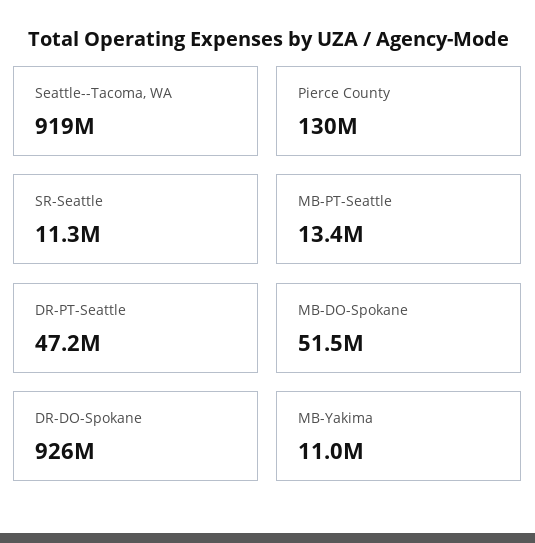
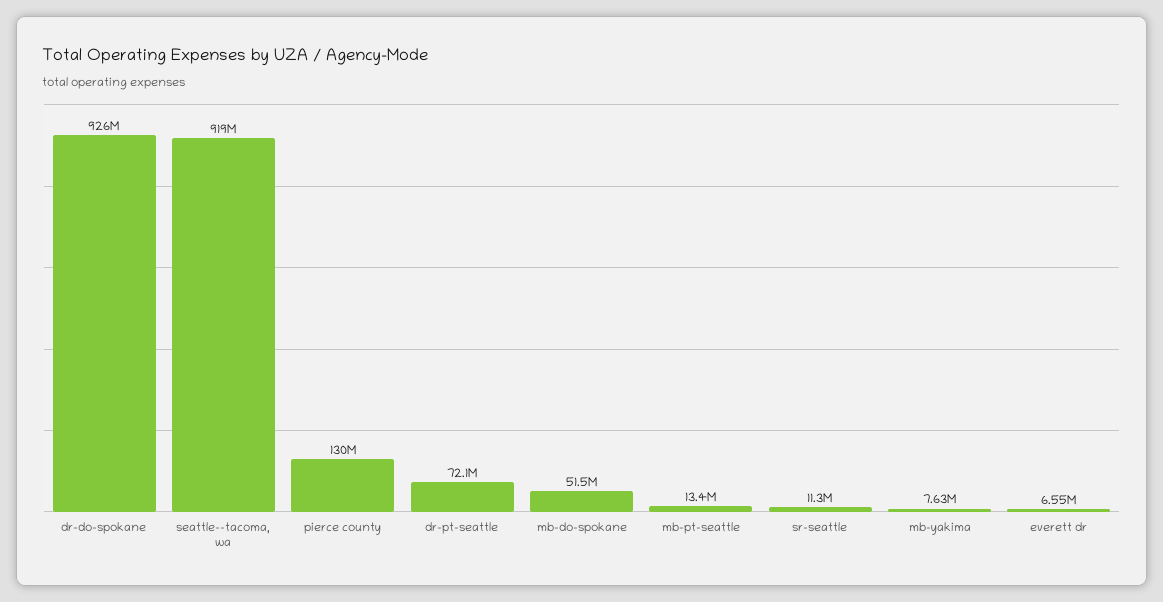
DR-PT-Seattle: 47200000 -> 72100000
MB-Yakima: 11000000 -> 7630000
everett dr: none -> 6550000

